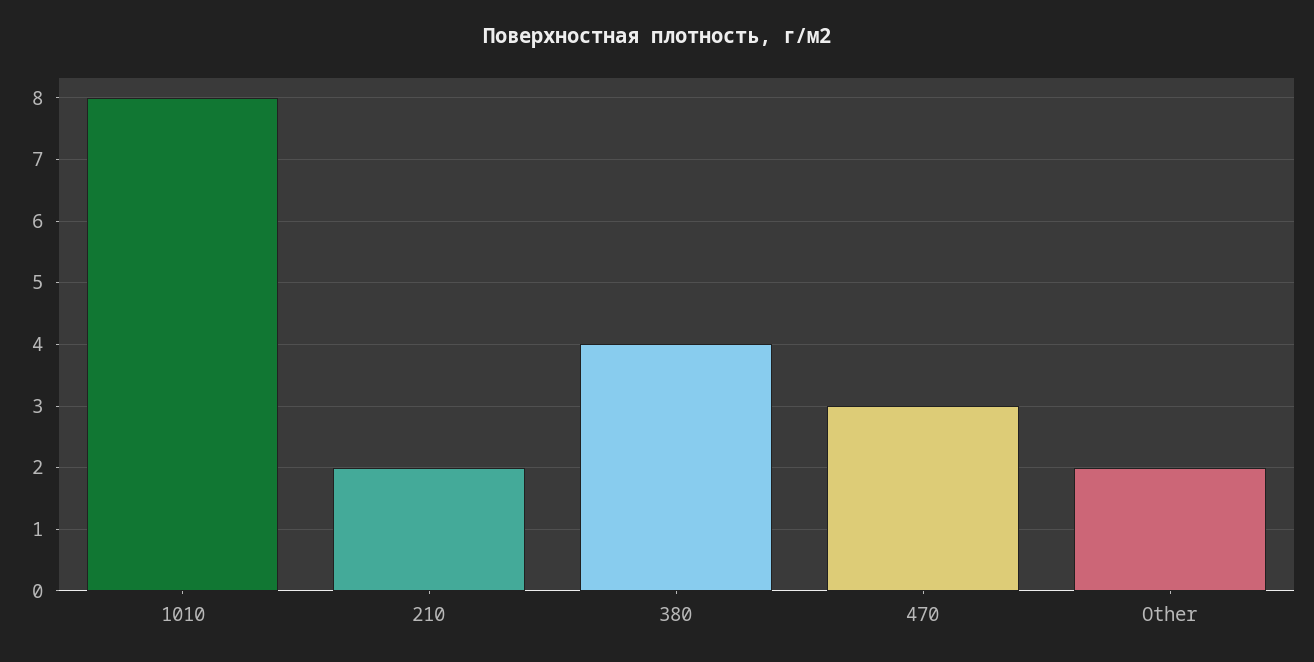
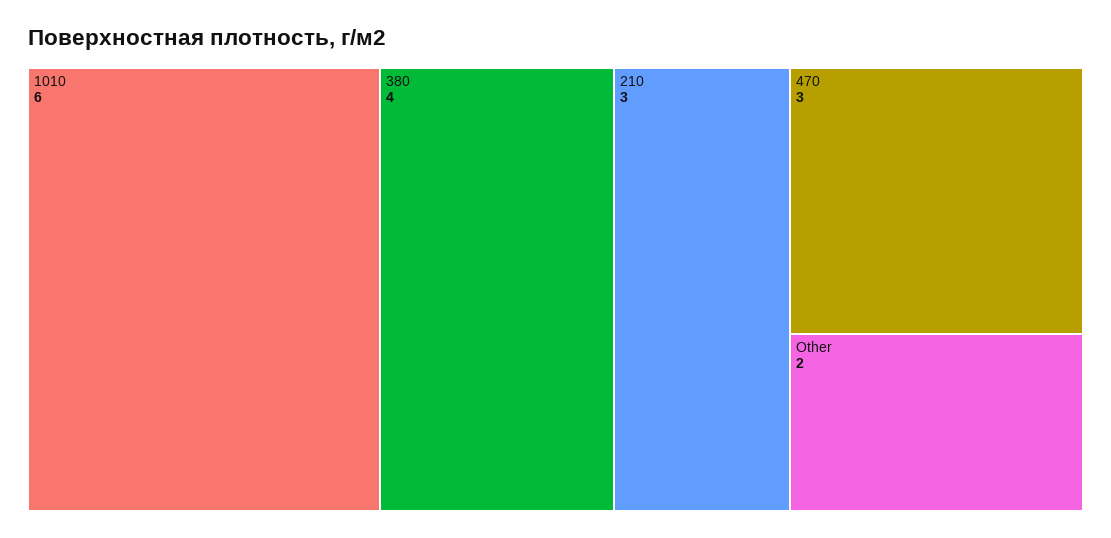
1010: 8 -> 6
210: 2 -> 3

